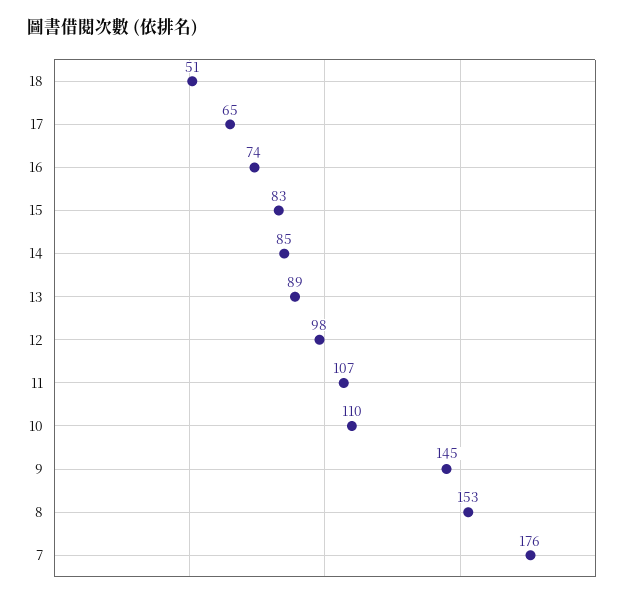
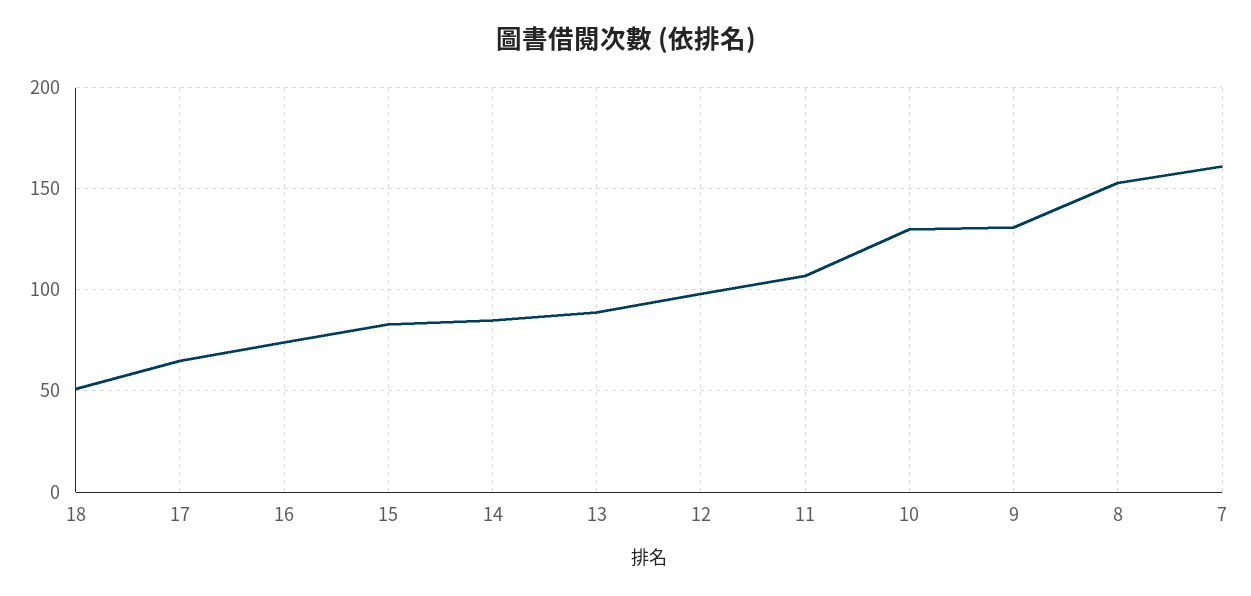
10: 110 -> 130
9: 145 -> 130
7: 176 -> 160

